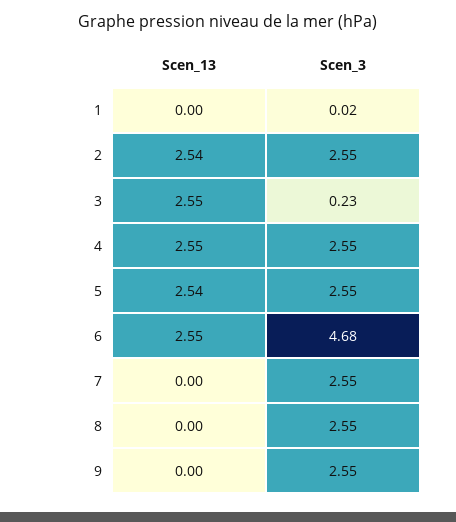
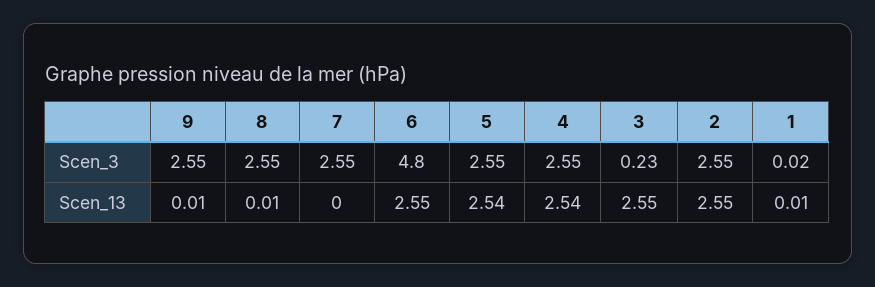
Scen_13, 1: 0 -> 0.01
Scen_13, 2: 2.54 -> 2.55
Scen_13, 4: 2.55 -> 2.54
Scen_3, 6: 4.68 -> 4.8
Scen_13, 8: 0 -> 0.01
Scen_13, 9: 0 -> 0.01

